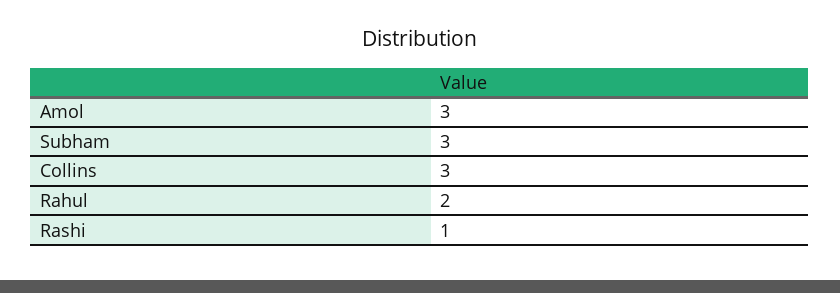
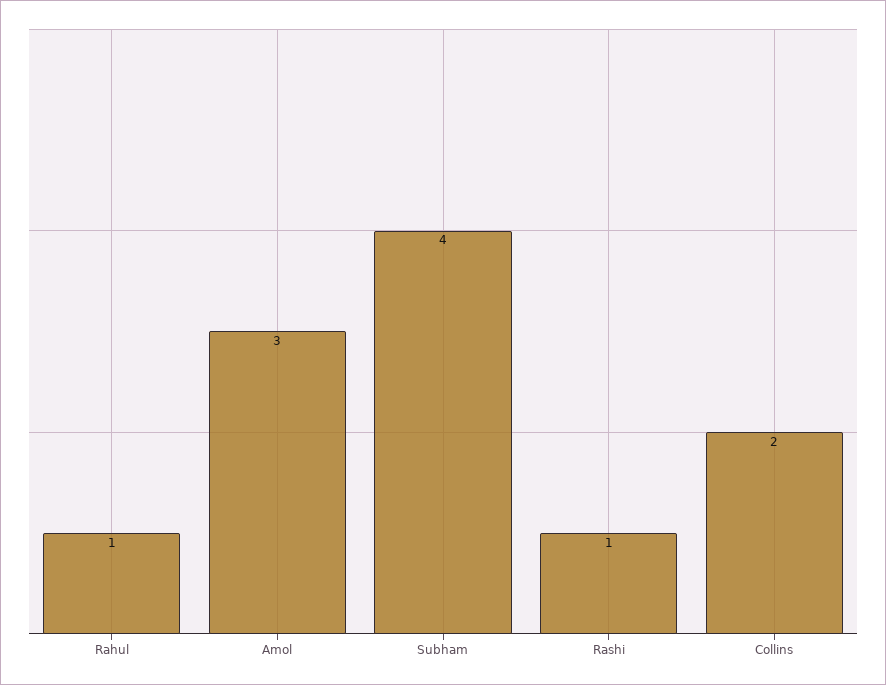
Subham: 3 -> 4
Collins: 3 -> 2
Rahul: 2 -> 1

